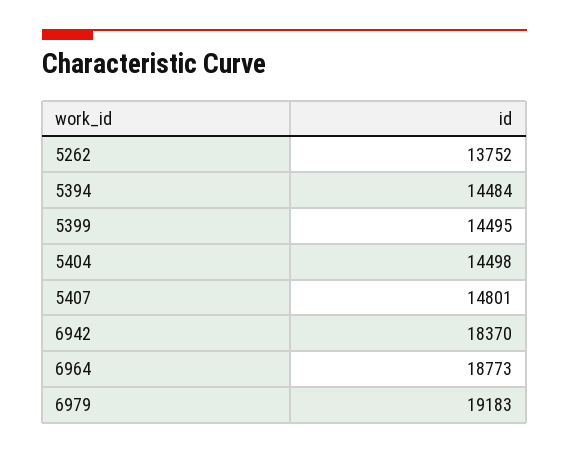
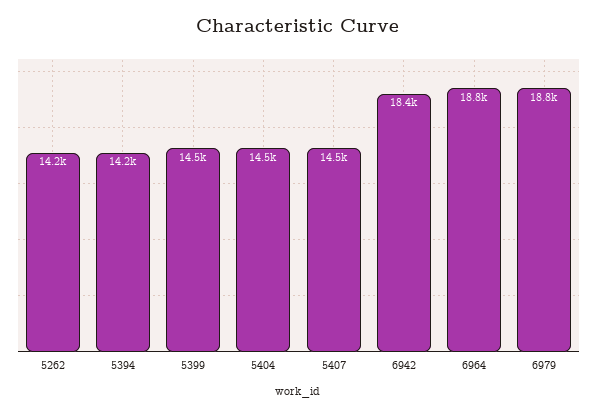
5262: 13752 -> 14200
5394: 14484 -> 14200
5407: 14801 -> 14500
6979: 19183 -> 18800

